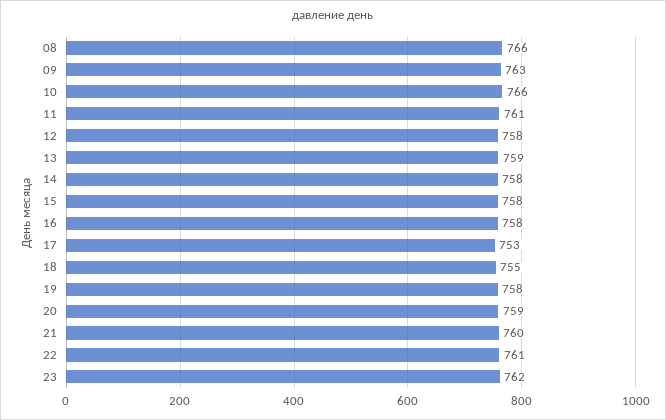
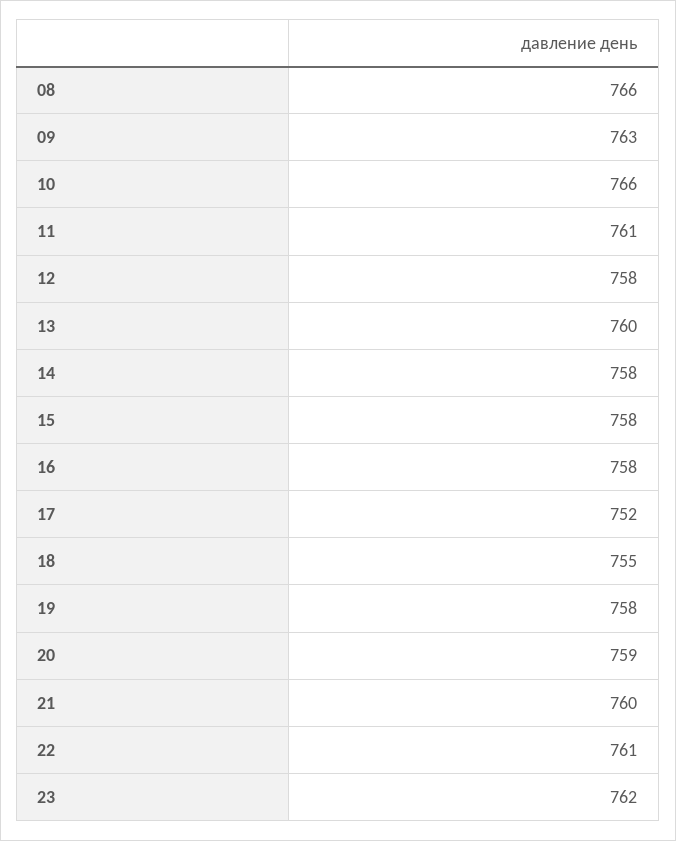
13: 759 -> 760
17: 753 -> 752

